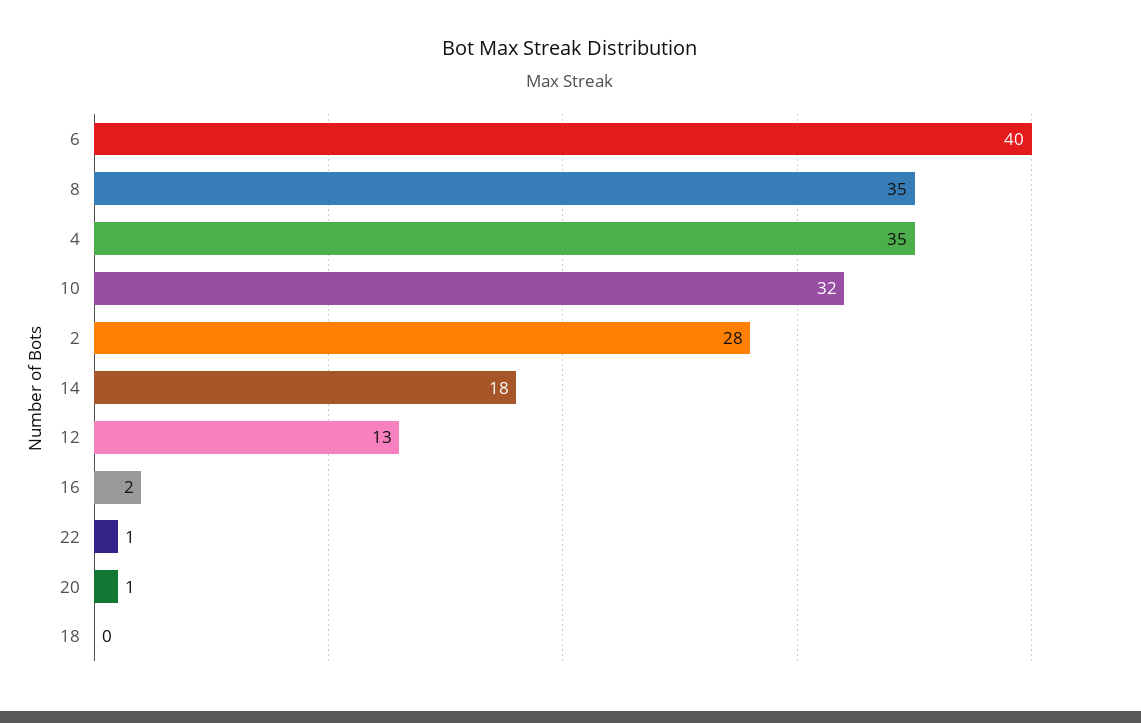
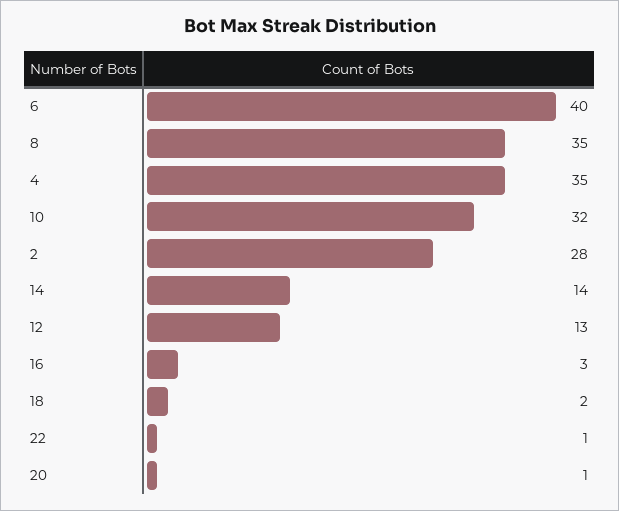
14: 18 -> 14
16: 2 -> 3
18: 0 -> 2

